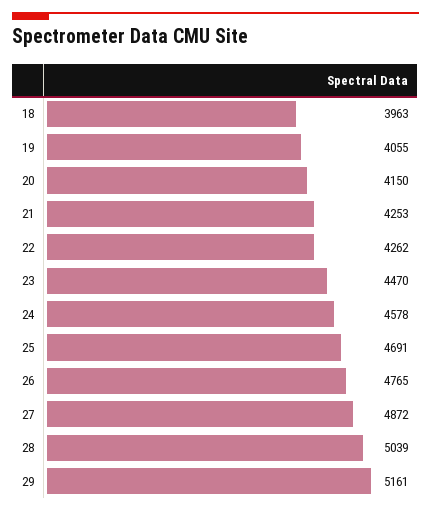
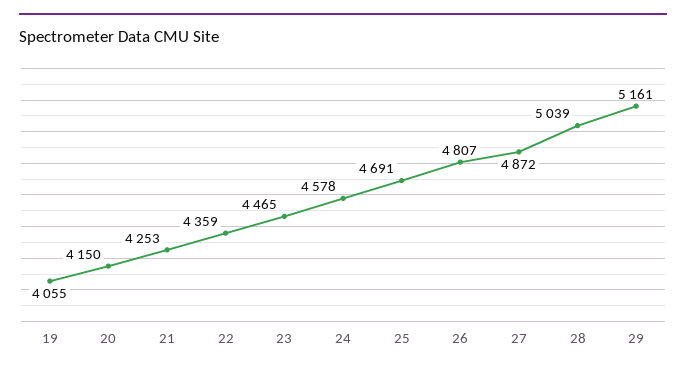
18: 3963 -> none
22: 4262 -> 4359
23: 4470 -> 4465
26: 4765 -> 4807

